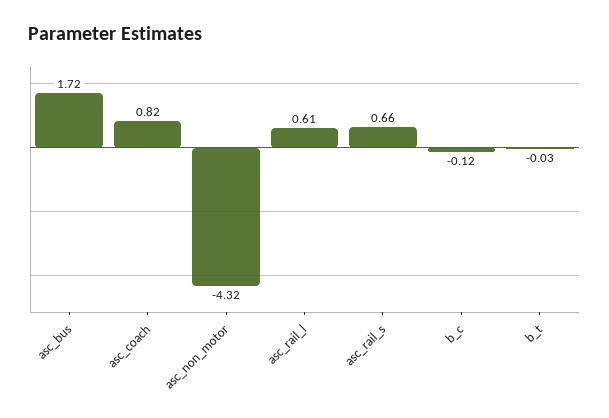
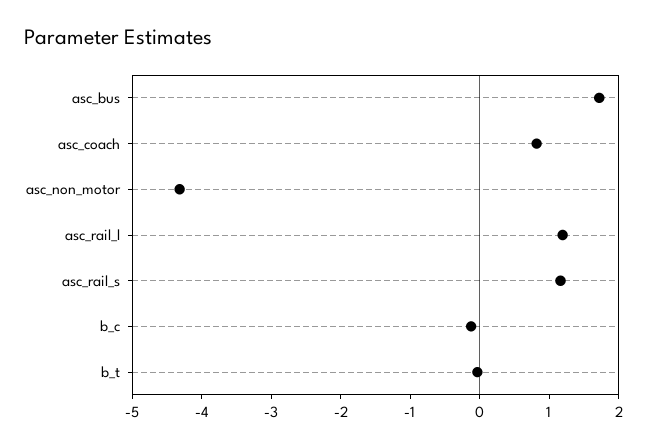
asc_rail_l: 0.61 -> 1.2
asc_rail_s: 0.66 -> 1.2

